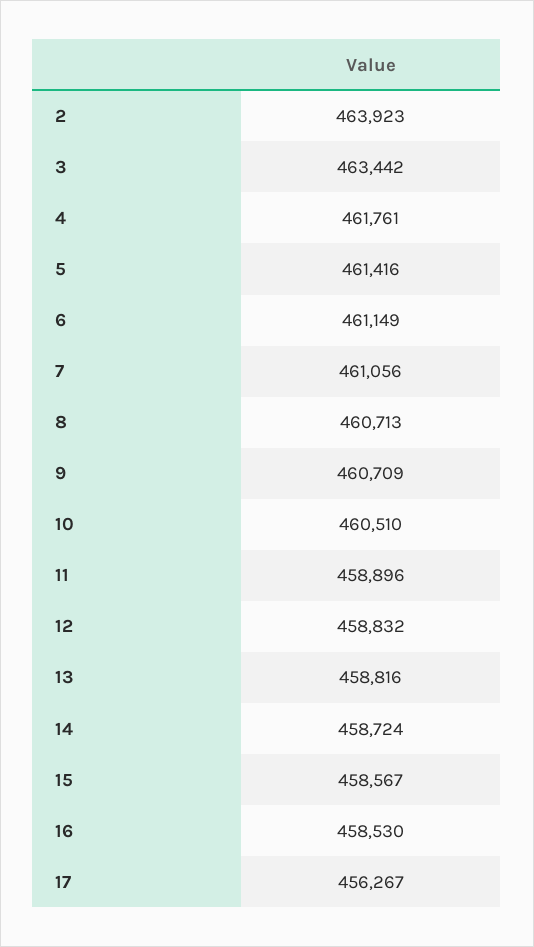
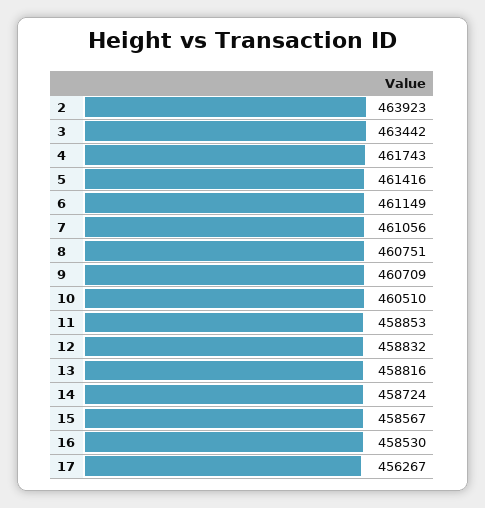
4: 461761 -> 461743
8: 460713 -> 460751
11: 458896 -> 458853

